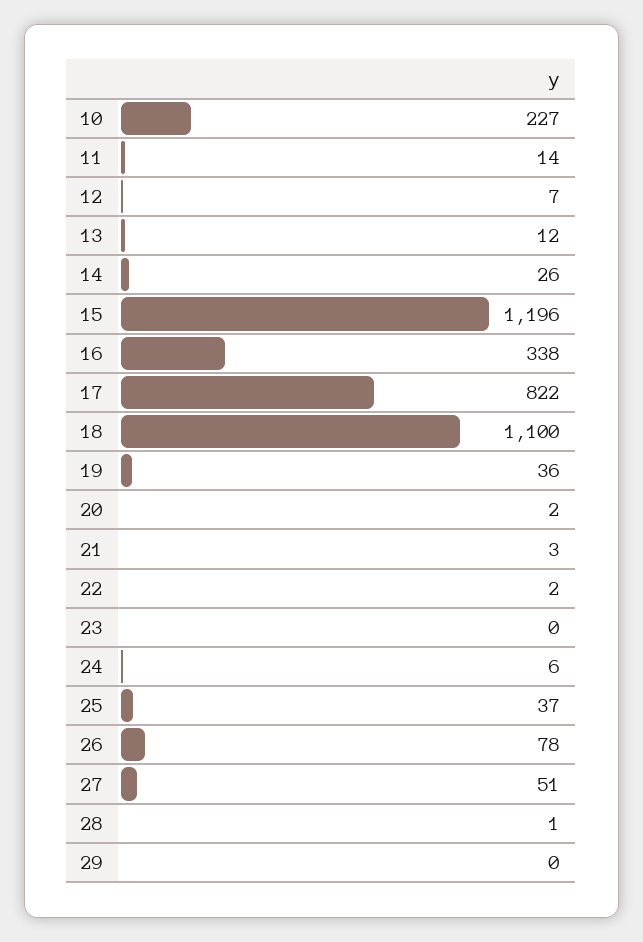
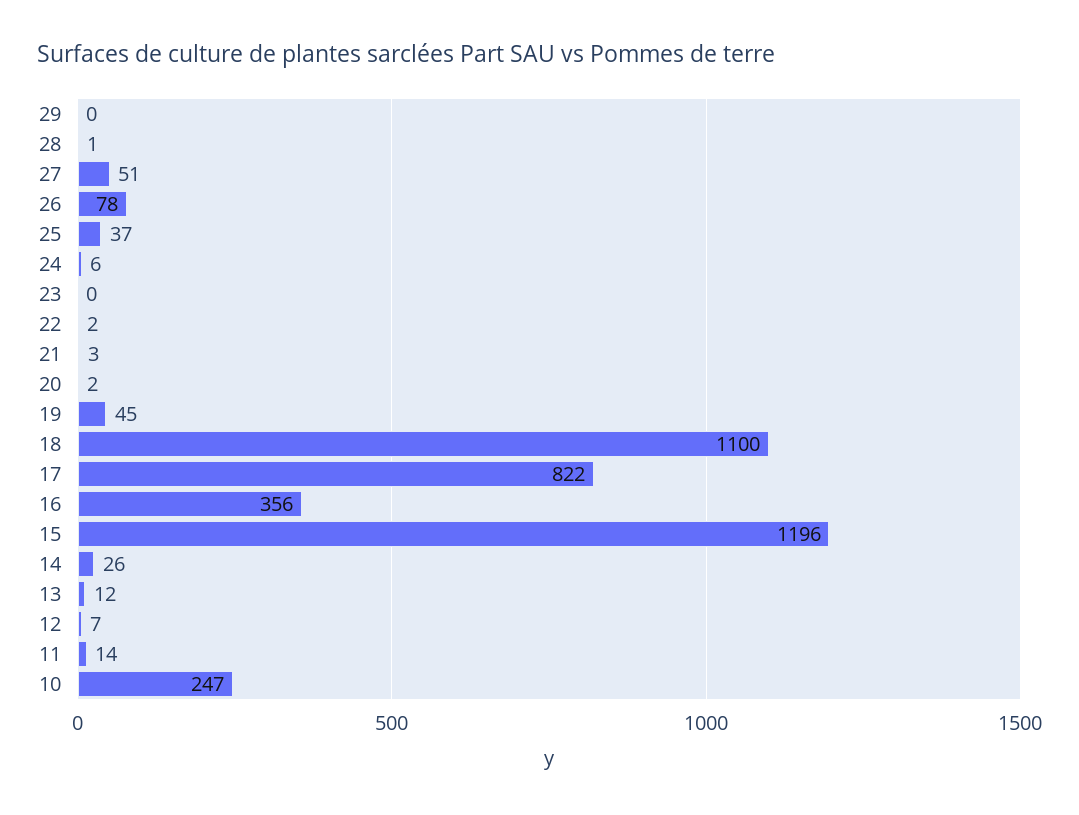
10: 227 -> 247
16: 338 -> 356
19: 36 -> 45

